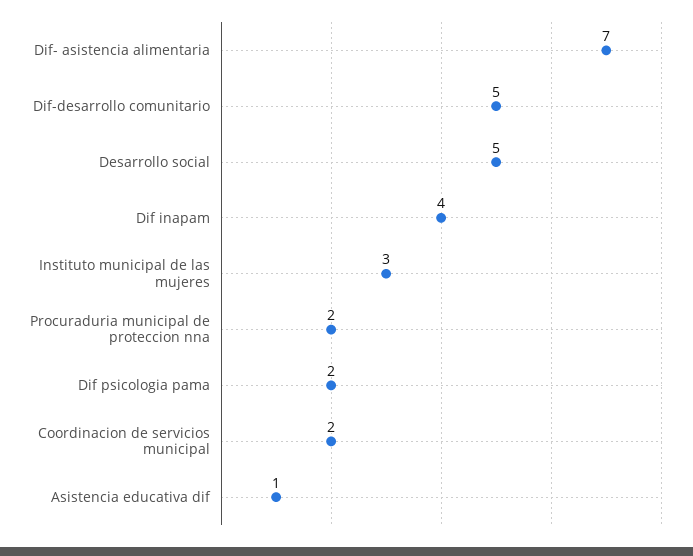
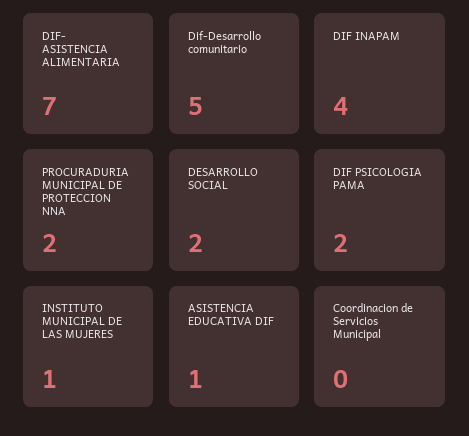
Desarrollo social: 5 -> 2
Instituto municipal de las mujeres: 3 -> 1
Coordinacion de servicios municipal: 2 -> 0

